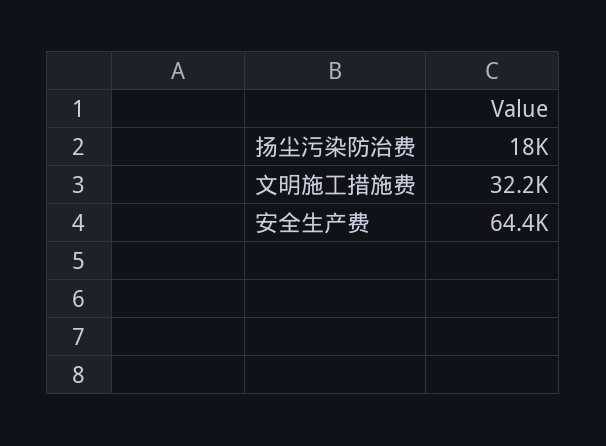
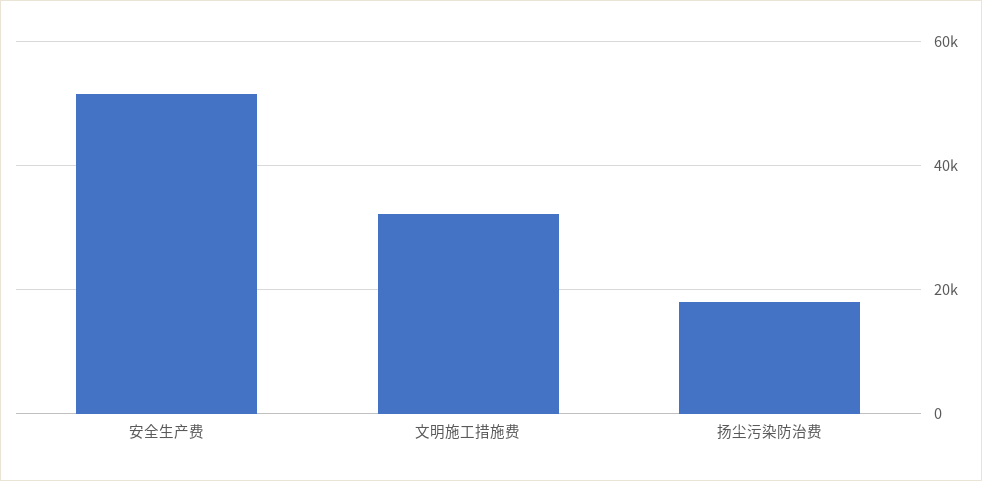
安全生产费: 64400 -> 52000

